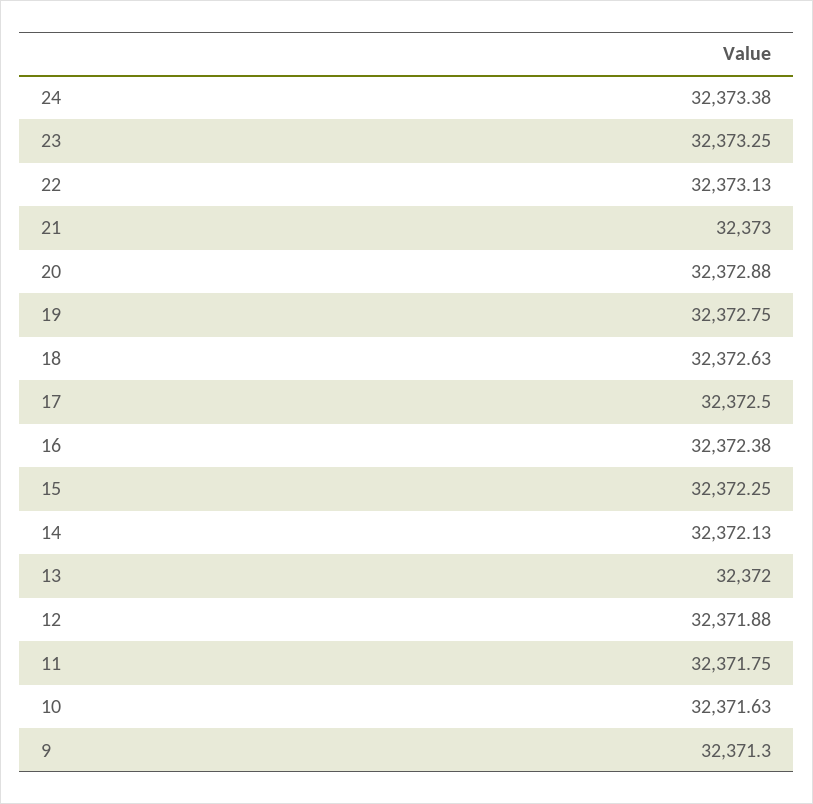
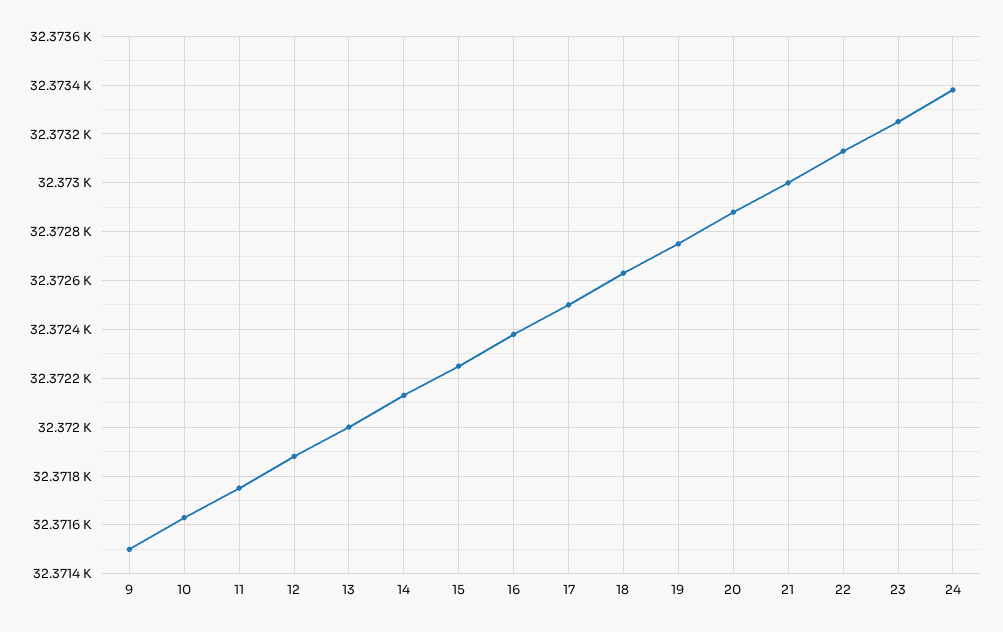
9: 32371.3 -> 32371.5

